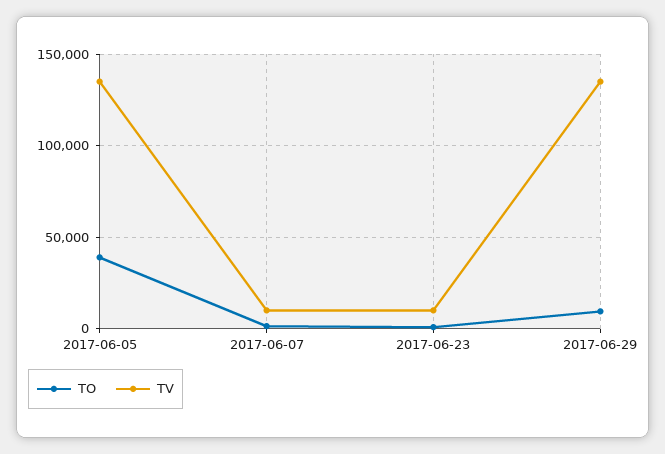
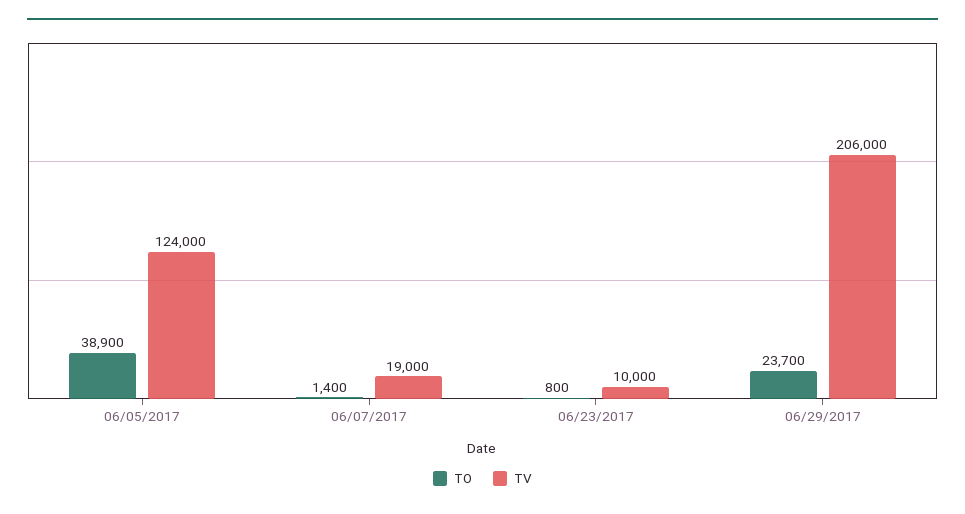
TV, 2017-06-05: 135000 -> 124000
TV, 2017-06-07: 10000 -> 19000
TO, 2017-06-29: 10000 -> 23700
TV, 2017-06-29: 135000 -> 206000

